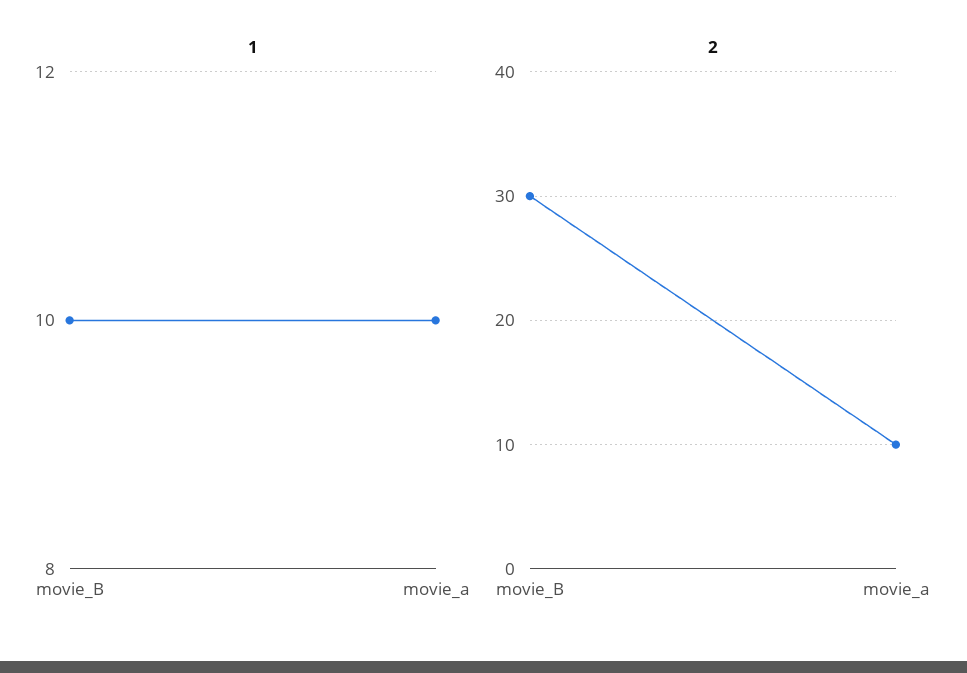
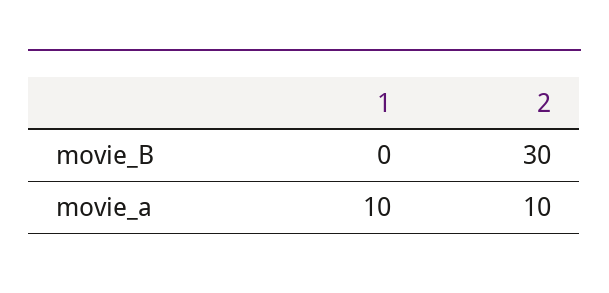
1, movie_B: 10 -> 0

